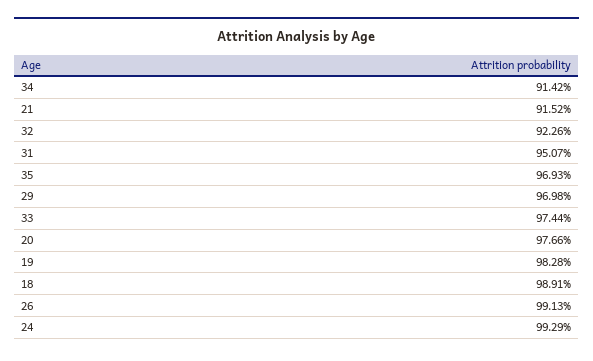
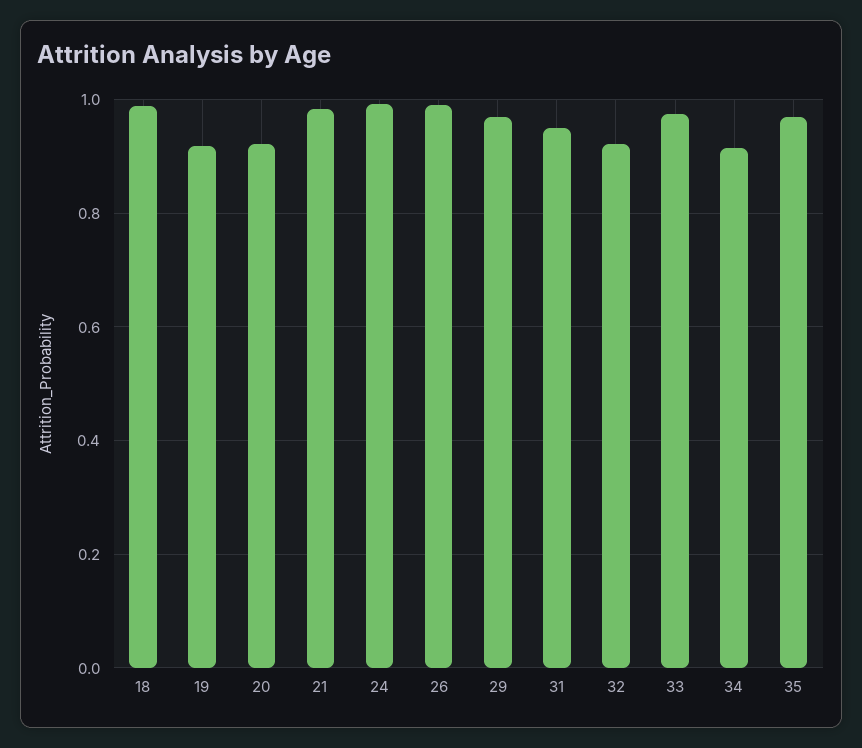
21: 0.9152 -> 0.98
20: 0.9766 -> 0.92
19: 0.9828 -> 0.92

